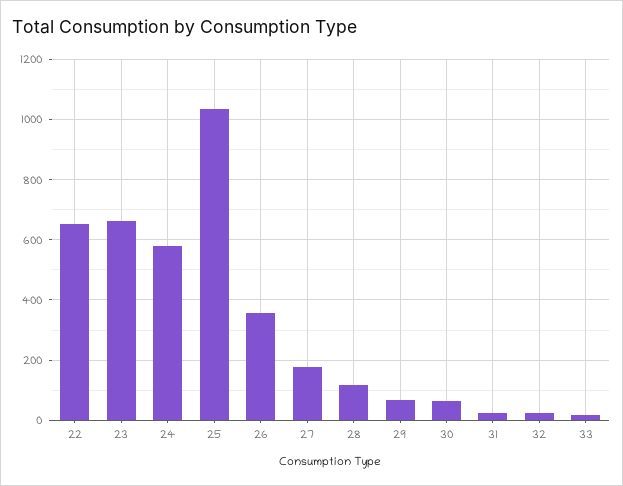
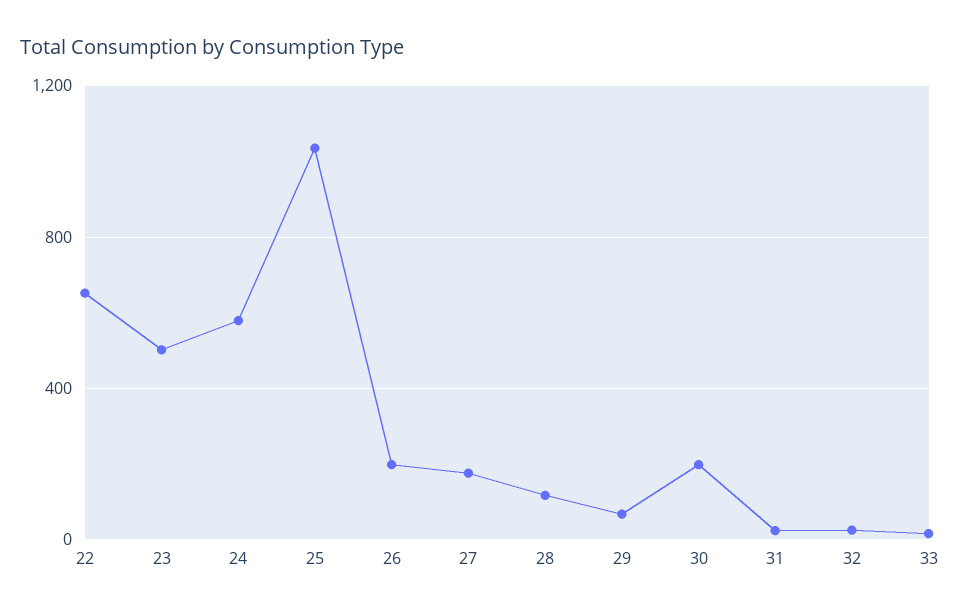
23: 660 -> 500
26: 360 -> 200
30: 60 -> 200

